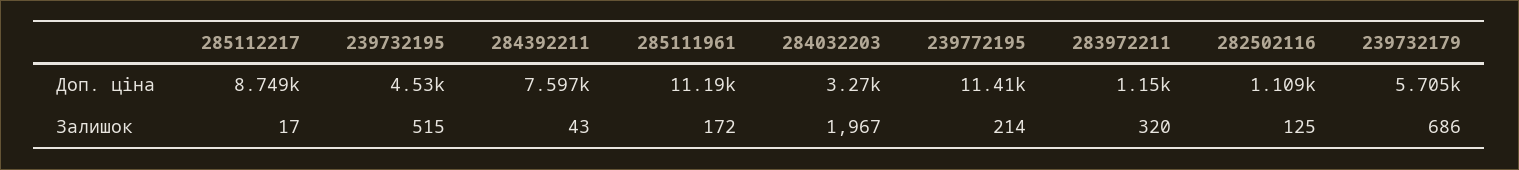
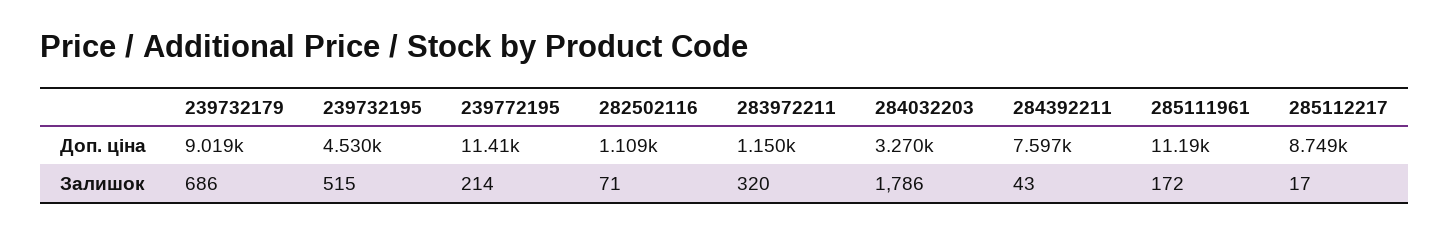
239732179, Доп. ціна: 5705 -> 9019
284032203, Залишок: 1967 -> 1786
282502116, Залишок: 125 -> 71

